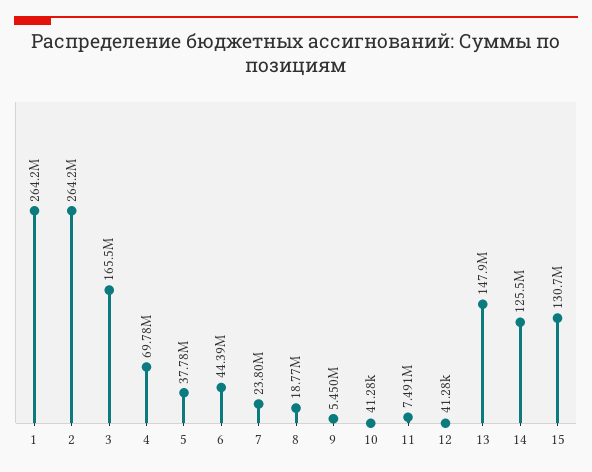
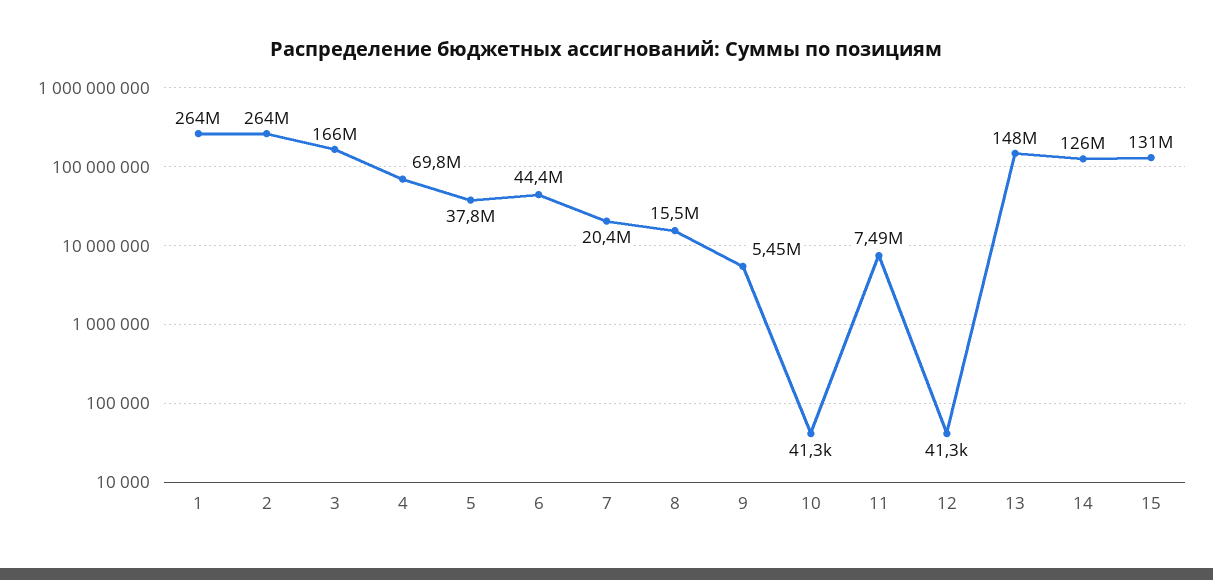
7: 23800000 -> 20400000
8: 18770000 -> 15500000

